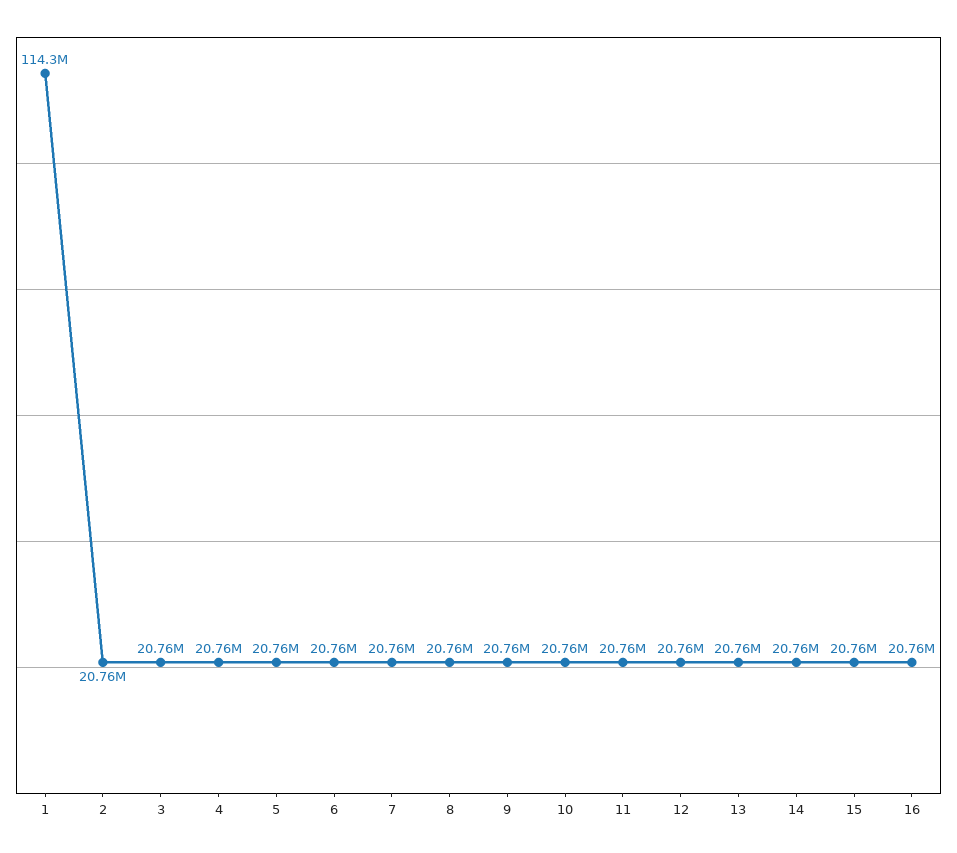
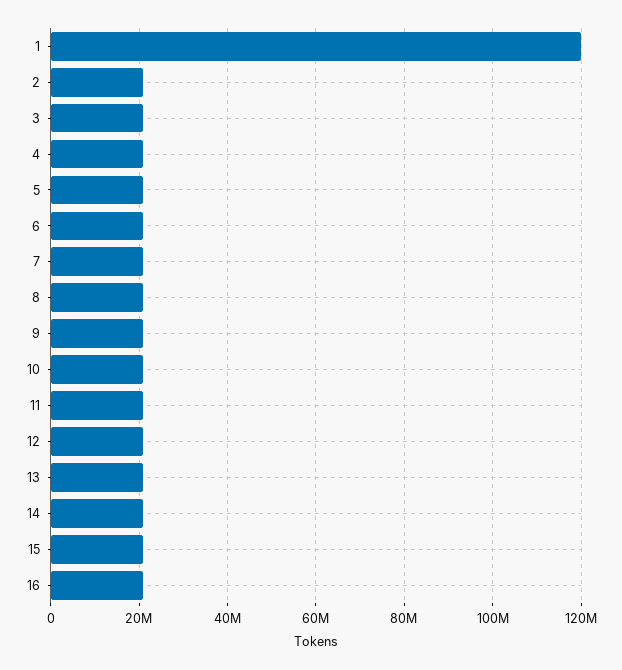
1: 114300000 -> 120000000

